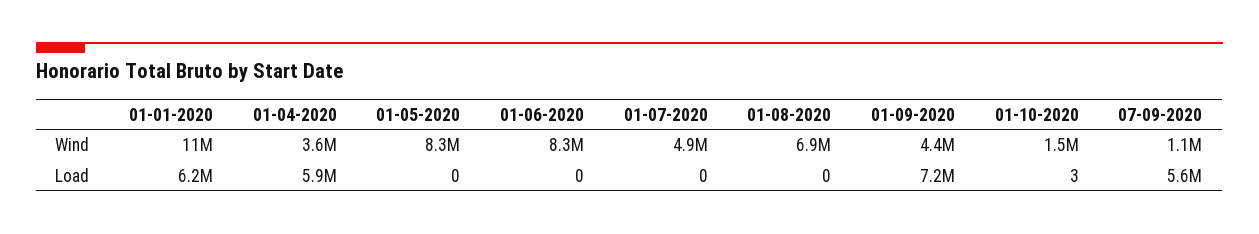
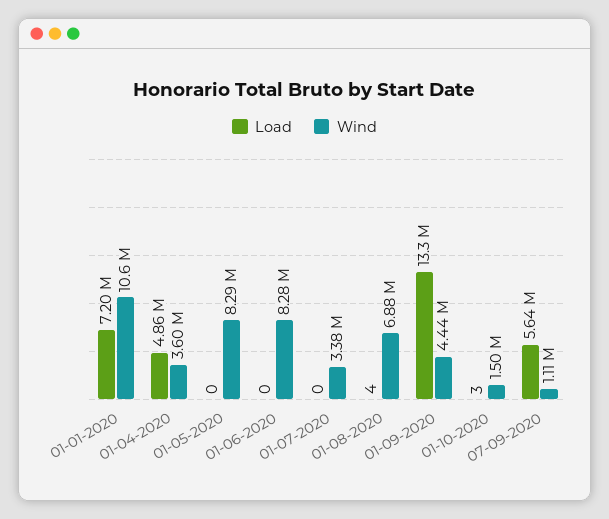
Wind, 01-07-2020: 4900000 -> 3380000
Load, 01-01-2020: 6200000 -> 7200000
Load, 01-04-2020: 5900000 -> 4860000
Load, 01-08-2020: 0 -> 4
Load, 01-09-2020: 7200000 -> 13300000

